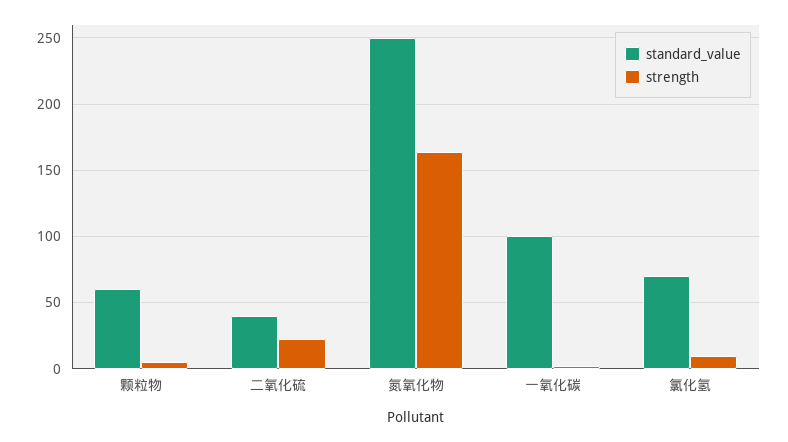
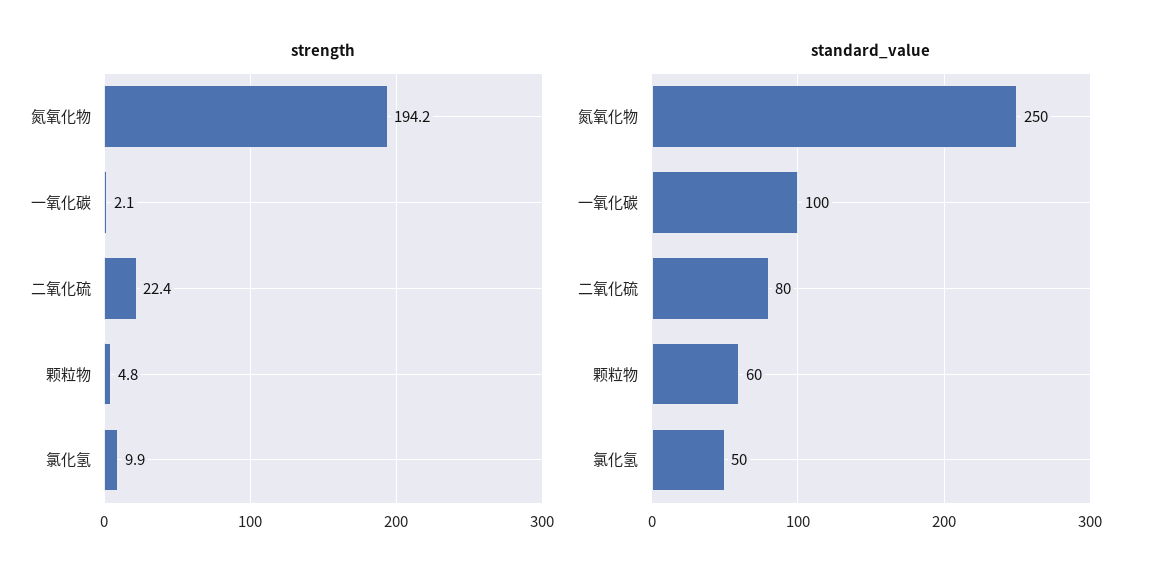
standard_value, 二氧化硫: 40 -> 80
strength, 氮氧化物: 165 -> 194.2
standard_value, 氯化氢: 70 -> 50

